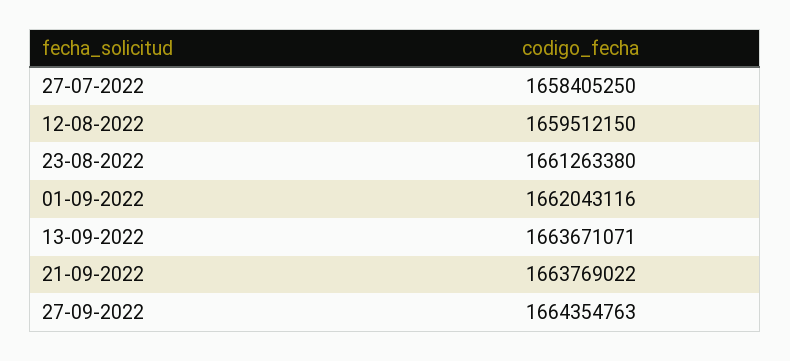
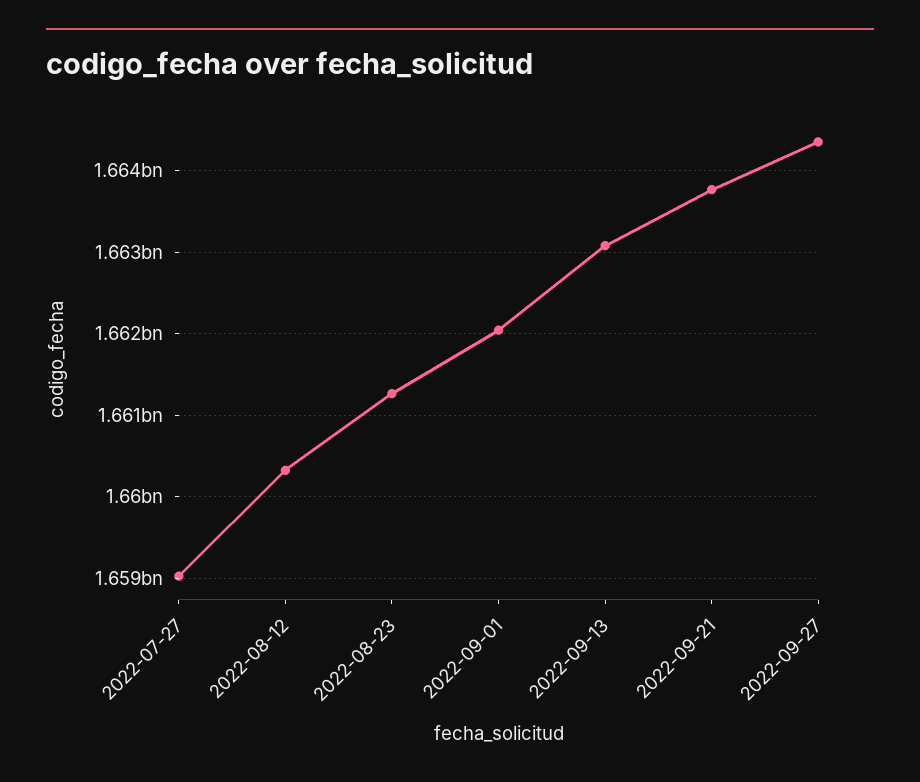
27-07-2022: 1658405250 -> 1659000000
12-08-2022: 1659512150 -> 1660300000
13-09-2022: 1663671071 -> 1663100000

